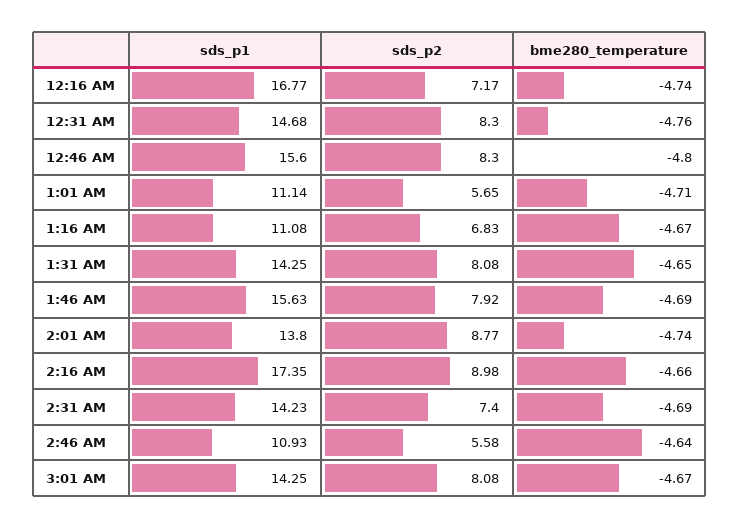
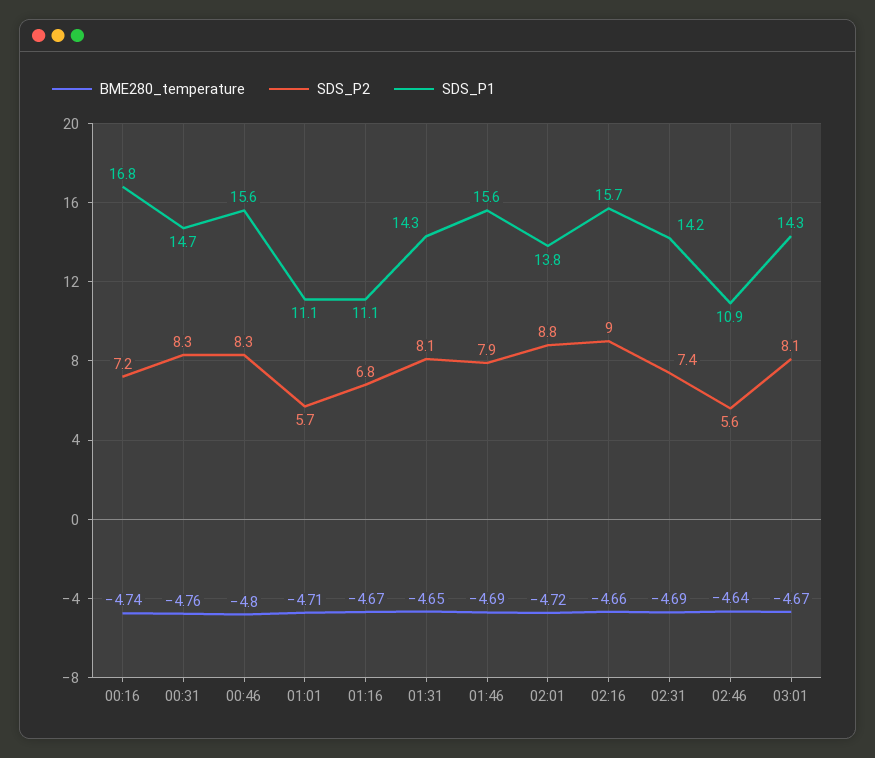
bme280_temperature, 2:01 AM: -4.74 -> -4.72
sds_p1, 2:16 AM: 17.35 -> 15.7

